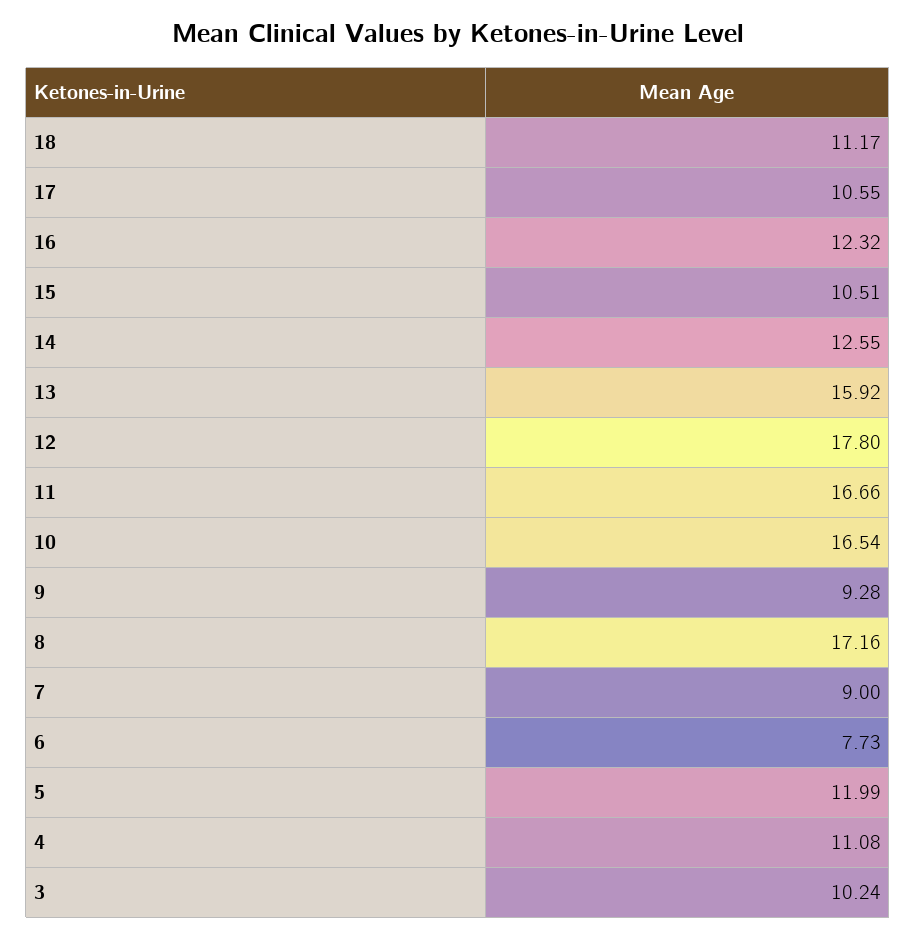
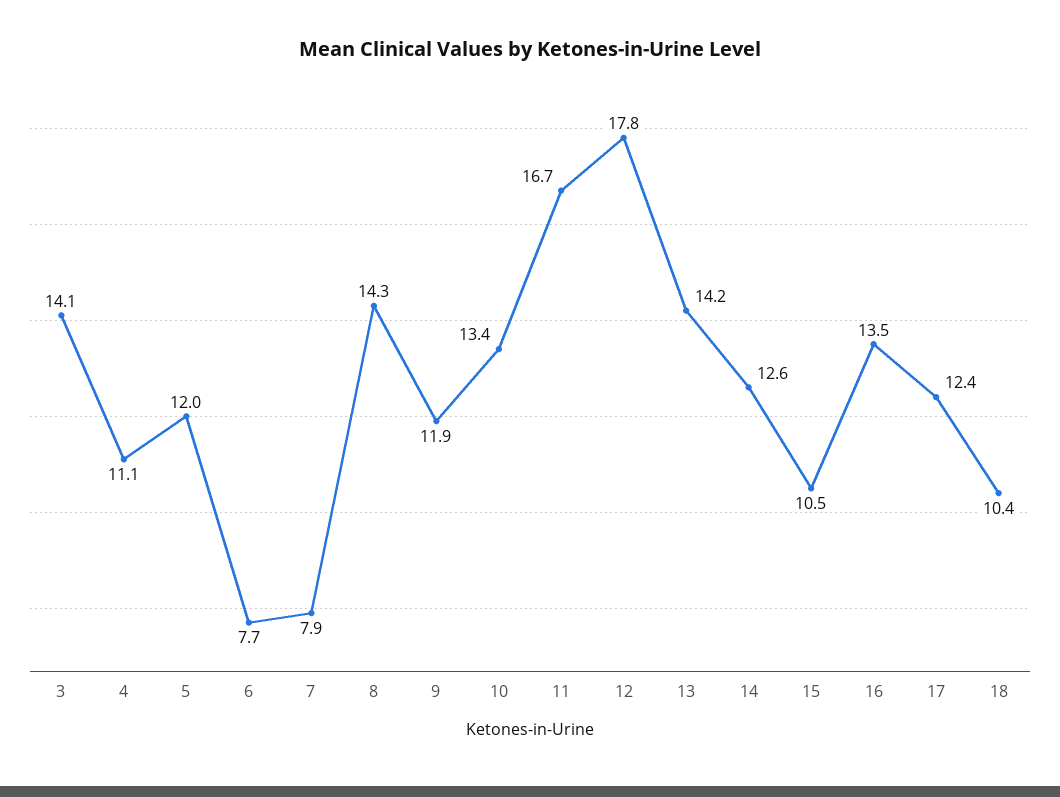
18: 11.17 -> 10.4
17: 10.55 -> 12.4
16: 12.32 -> 13.5
13: 15.92 -> 14.2
10: 16.54 -> 13.4
9: 9.28 -> 11.9
8: 17.16 -> 14.3
7: 9 -> 7.9
3: 10.24 -> 14.1

